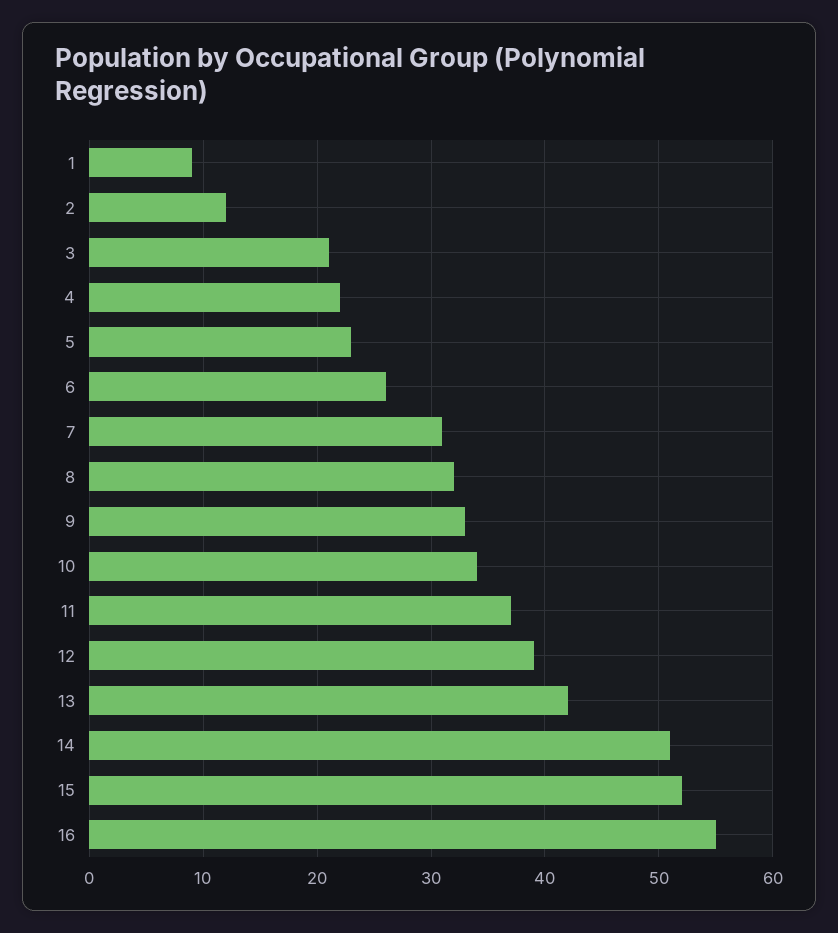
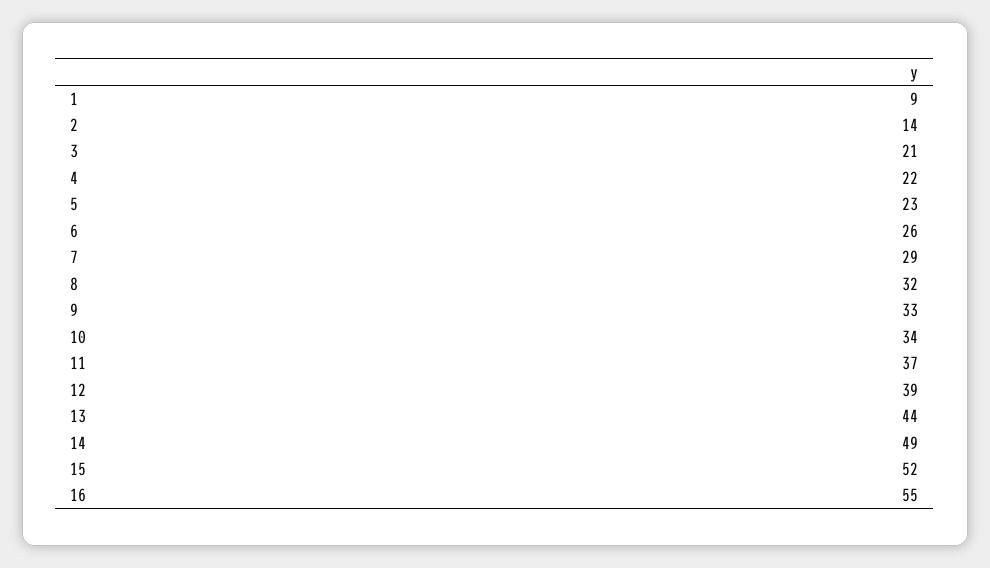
2: 12 -> 14
7: 31 -> 29
13: 42 -> 44
14: 51 -> 49

